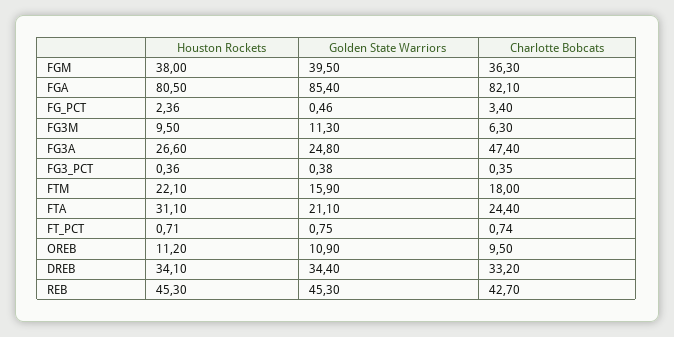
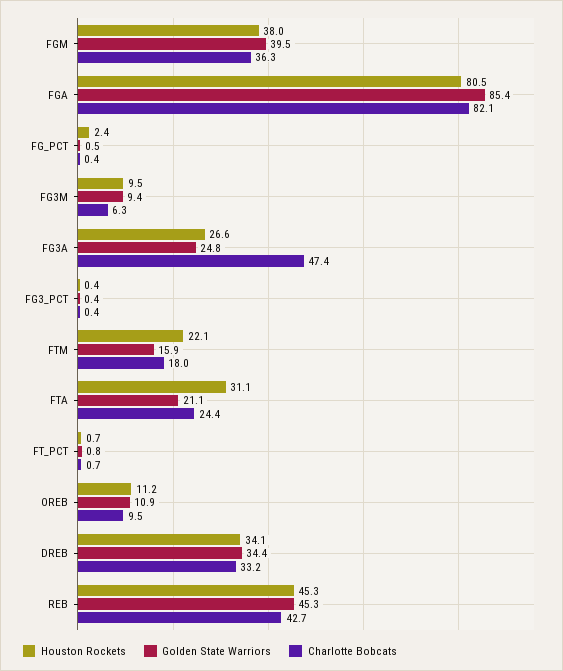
Charlotte Bobcats, FG_PCT: 3.4 -> 0.4
Golden State Warriors, FG3M: 11.3 -> 9.4

